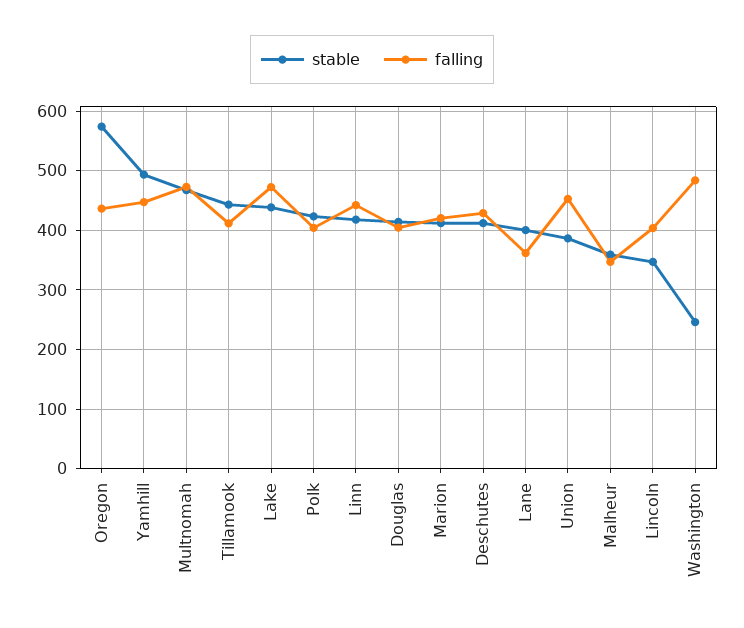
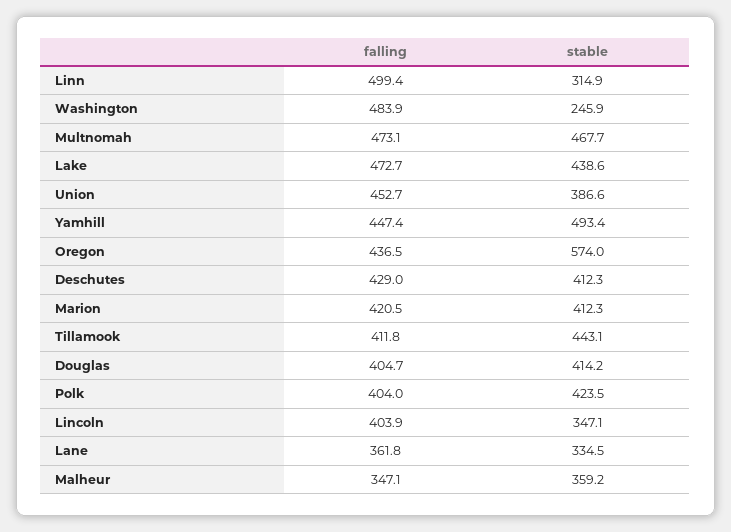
stable, Linn: 420 -> 314.9
falling, Linn: 440 -> 499.4
stable, Lane: 400 -> 334.5

